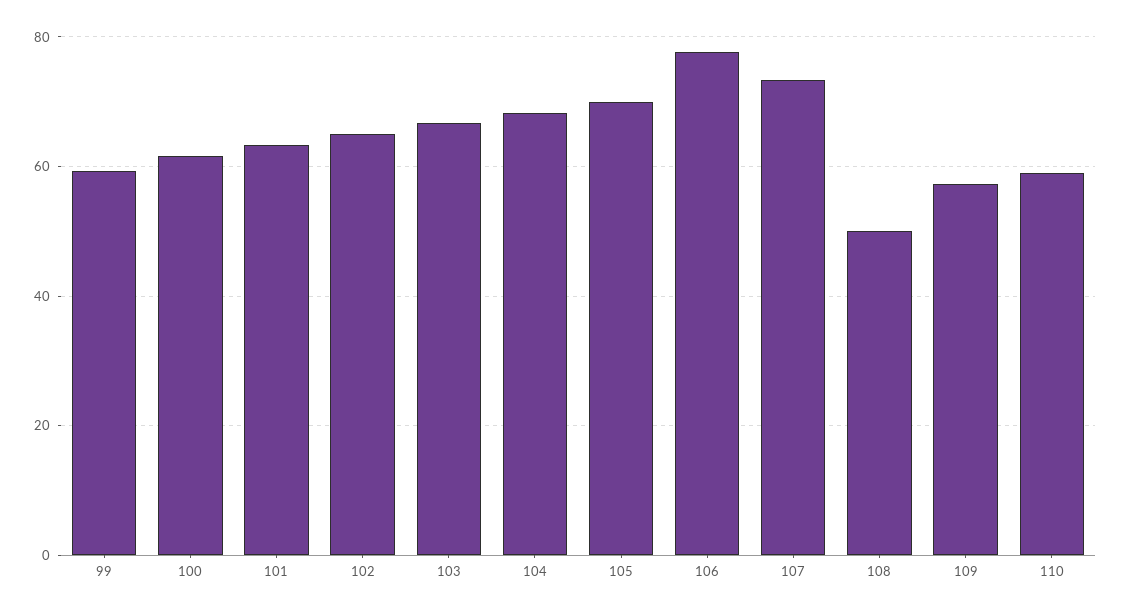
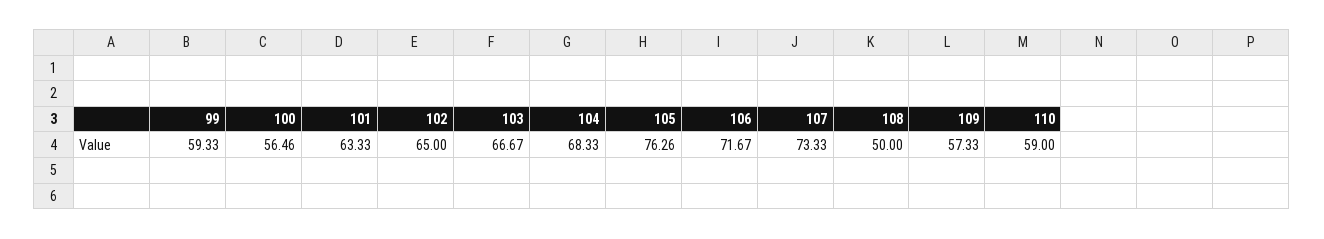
100: 62 -> 56.46
105: 70 -> 76.26
106: 78 -> 71.67

